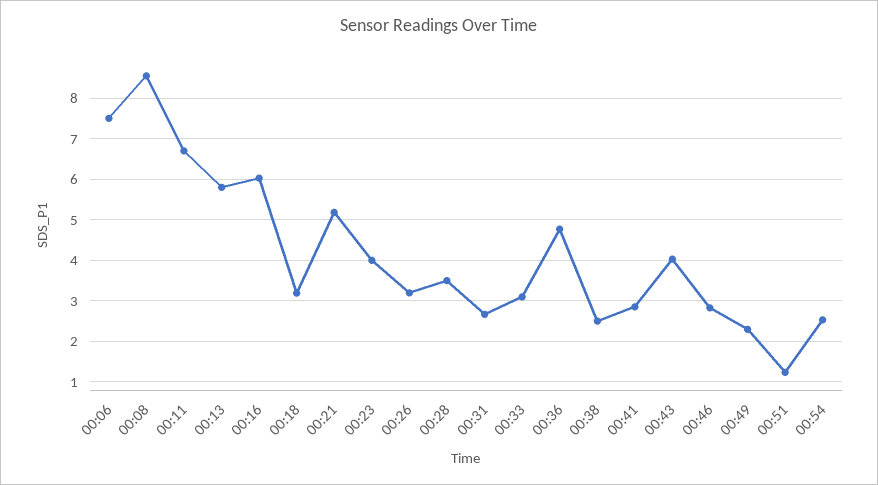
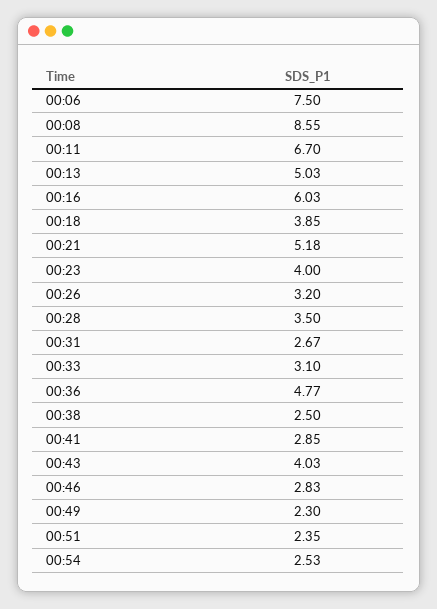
00:13: 5.8 -> 5.03
00:18: 3.2 -> 3.85
00:51: 1.2 -> 2.35

